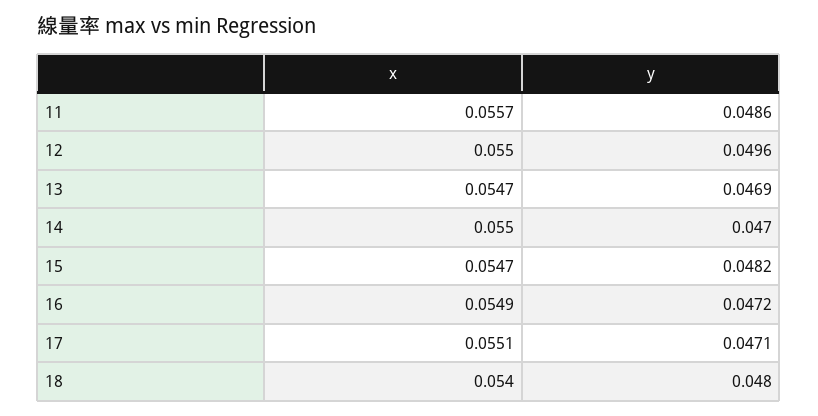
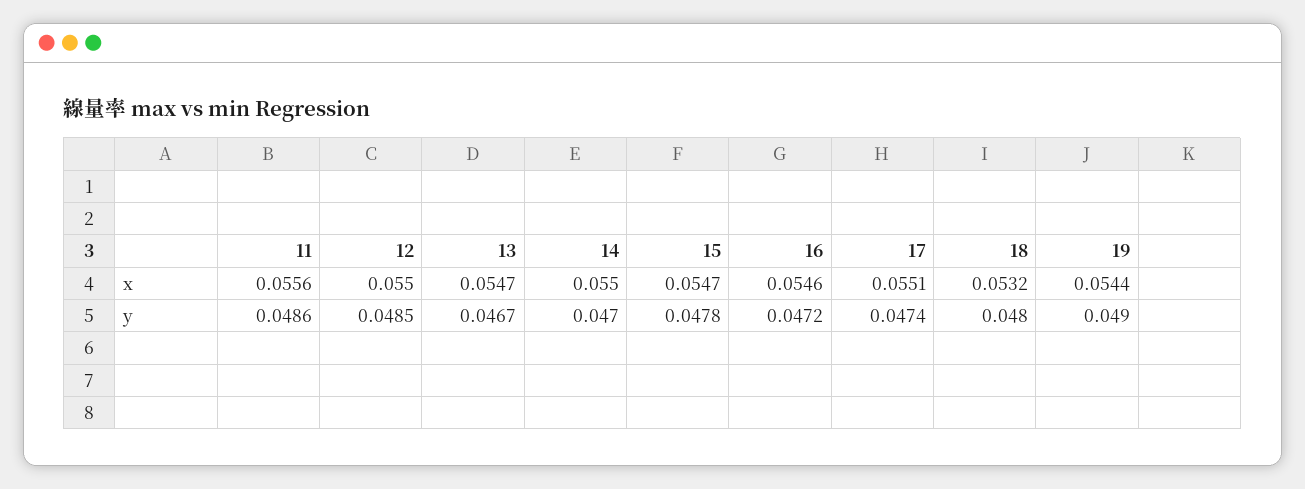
x, 11: 0.0557 -> 0.0556
y, 12: 0.0496 -> 0.0485
y, 13: 0.0469 -> 0.0467
y, 15: 0.0482 -> 0.0478
x, 16: 0.0549 -> 0.0546
y, 17: 0.0471 -> 0.0474
x, 18: 0.054 -> 0.0532
x, 19: none -> 0.0544
y, 19: none -> 0.049

